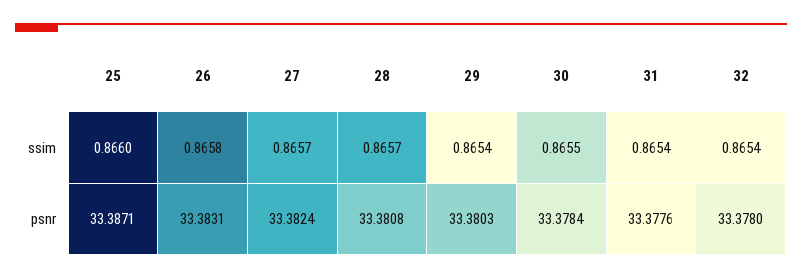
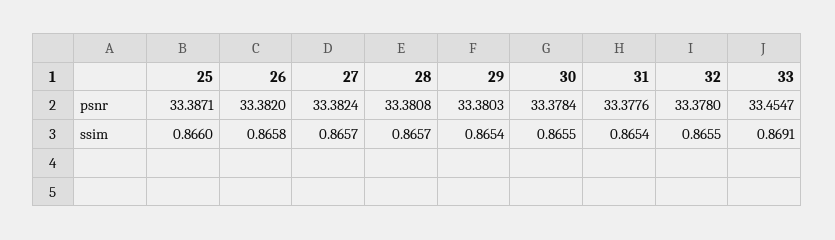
32, ssim: 0.8654 -> 0.8655
26, psnr: 33.3831 -> 33.382
33, psnr: none -> 33.4547
33, ssim: none -> 0.8691

